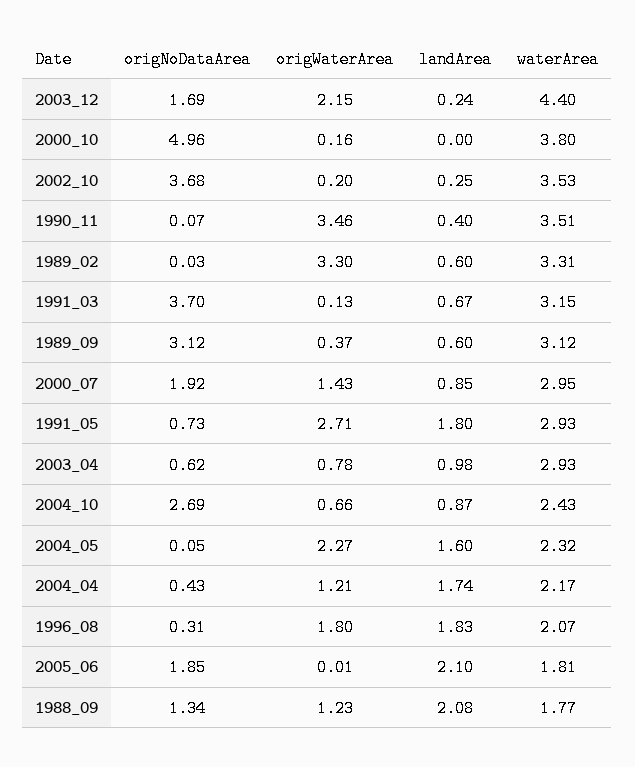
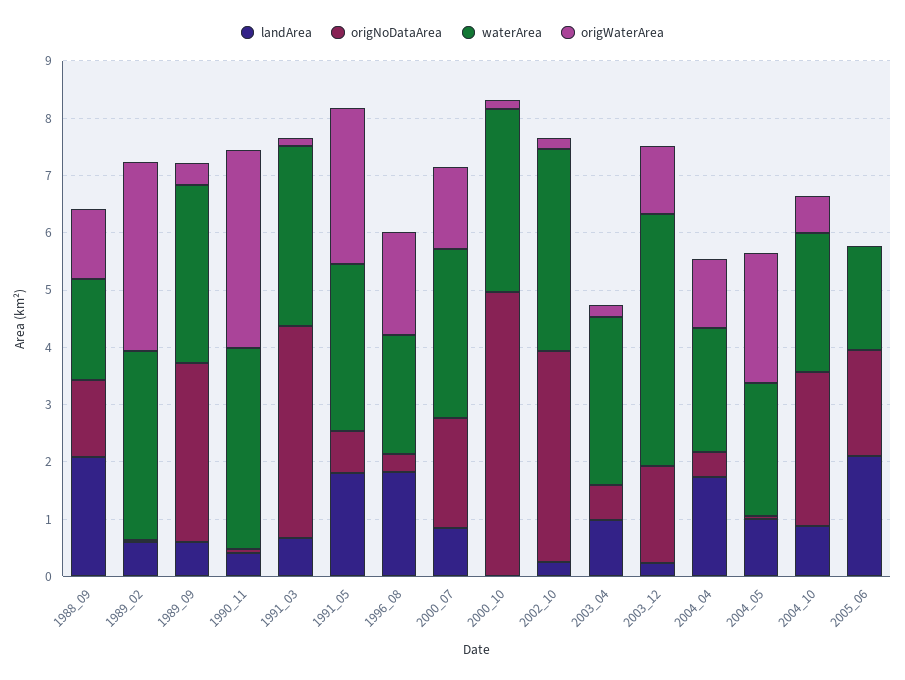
origWaterArea, 2003_12: 2.15 -> 1.2
waterArea, 2000_10: 3.8 -> 3.2
origWaterArea, 2003_04: 0.78 -> 0.2
landArea, 2004_05: 1.6 -> 1

